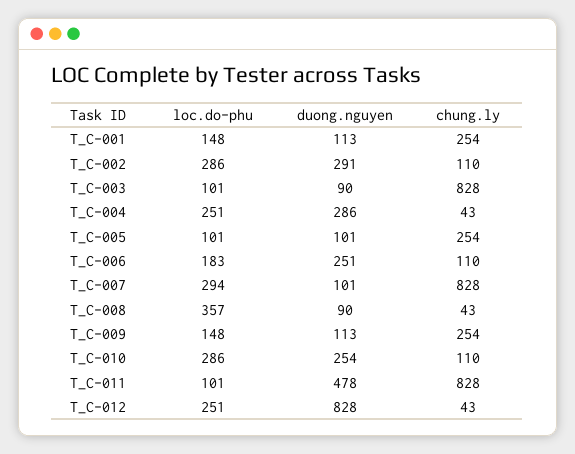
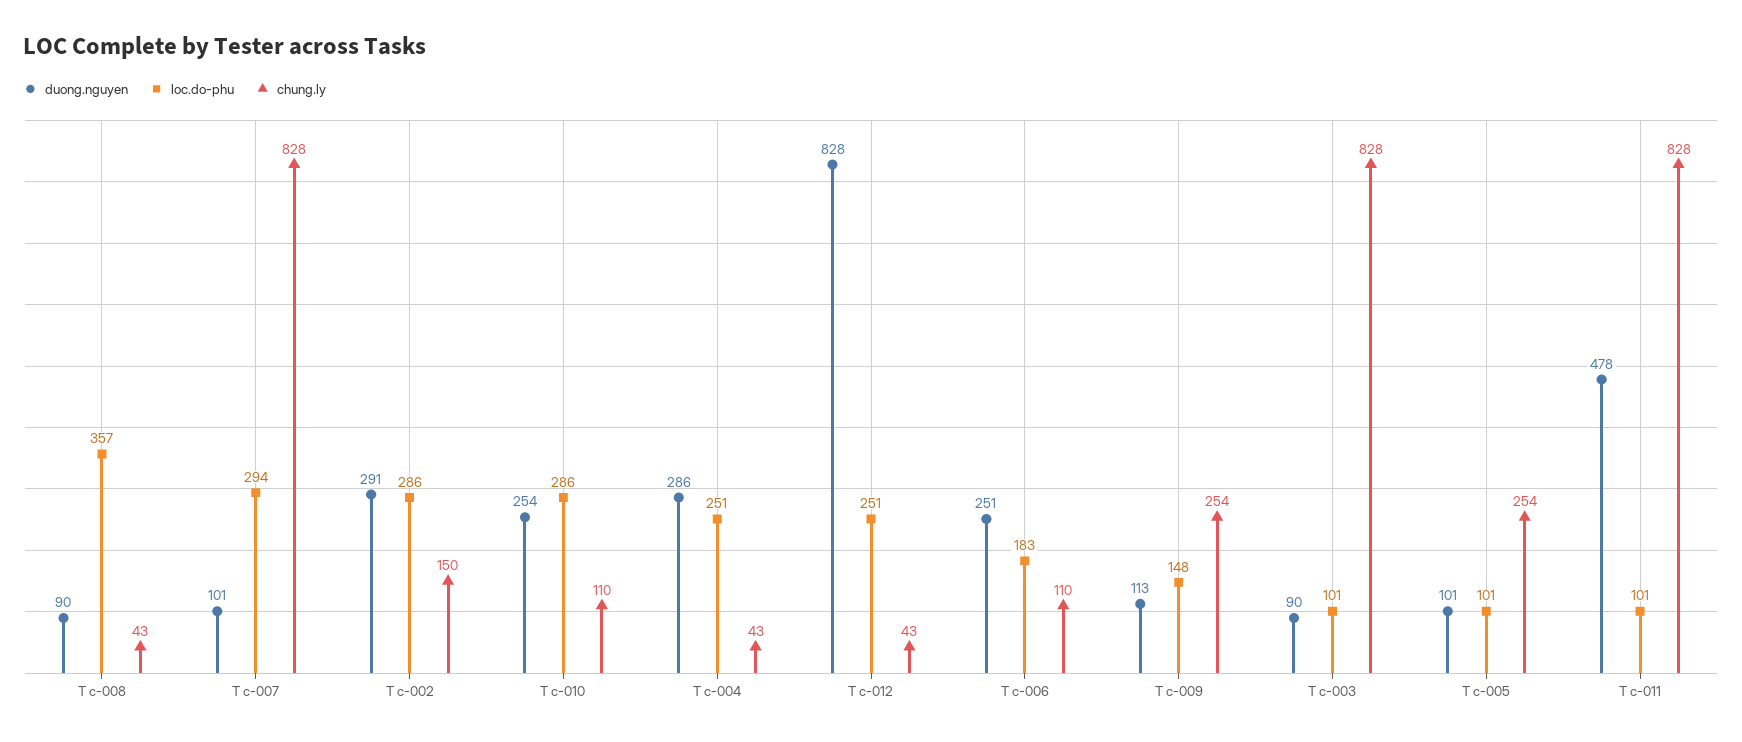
loc.do-phu, T_C-001: 148 -> none
duong.nguyen, T_C-001: 113 -> none
chung.ly, T_C-001: 254 -> none
chung.ly, T_C-002: 110 -> 150

